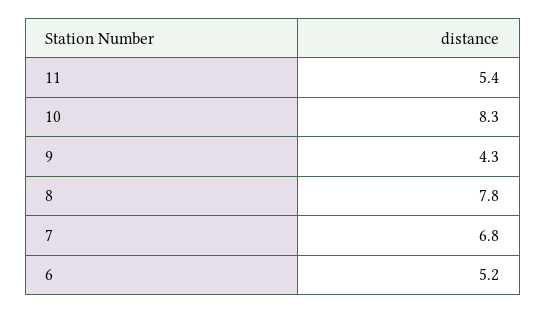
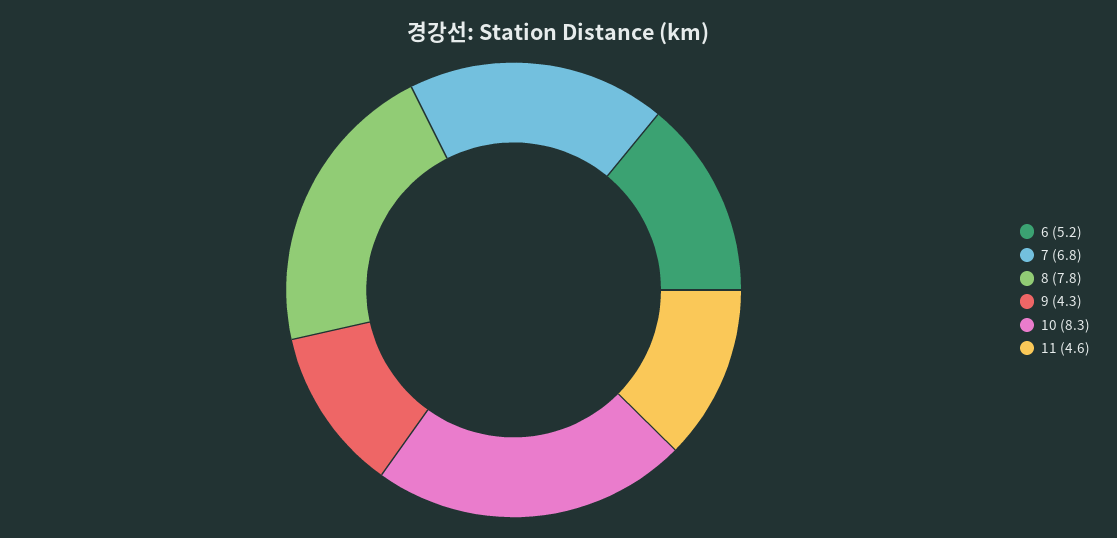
11: 5.4 -> 4.6

